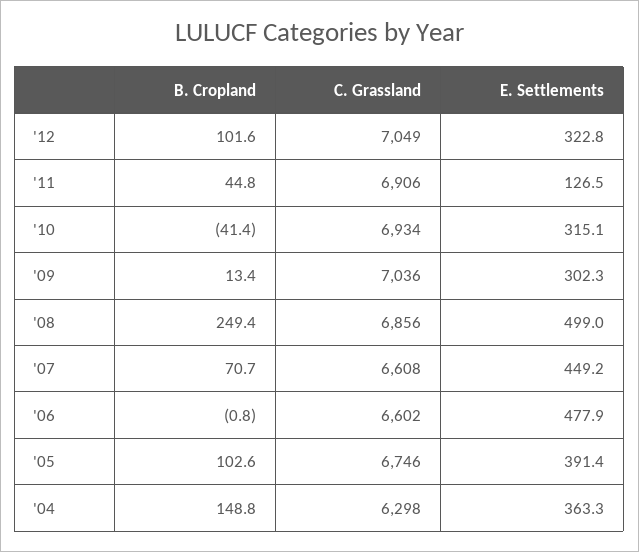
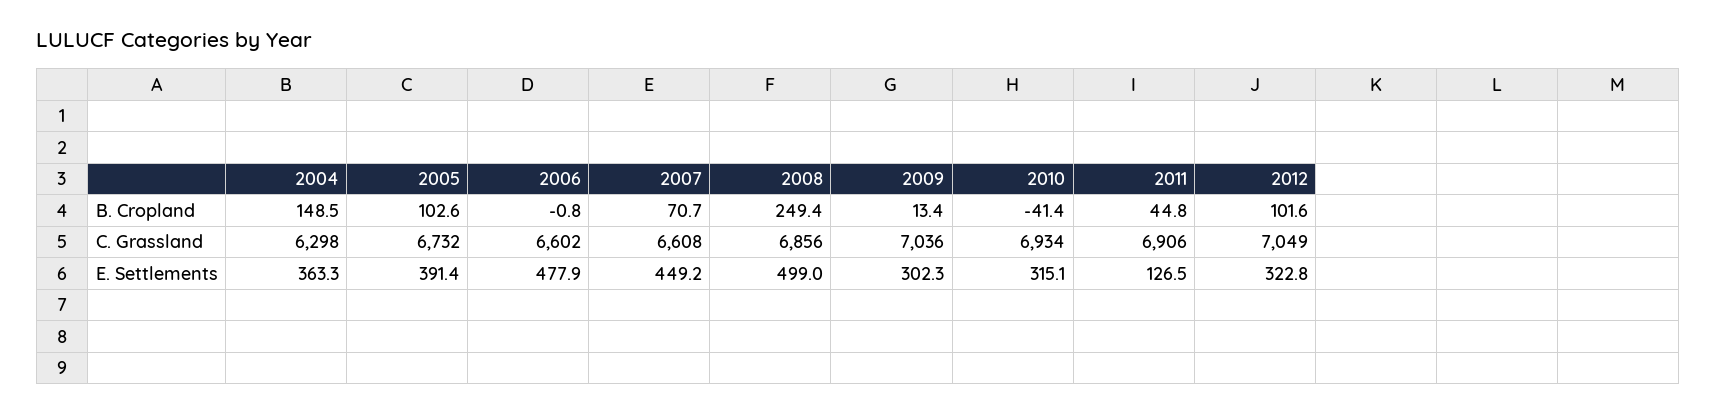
C. Grassland, '05: 6746 -> 6732
B. Cropland, '04: 148.8 -> 148.5

